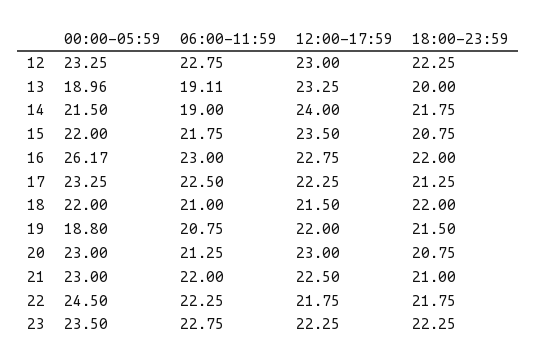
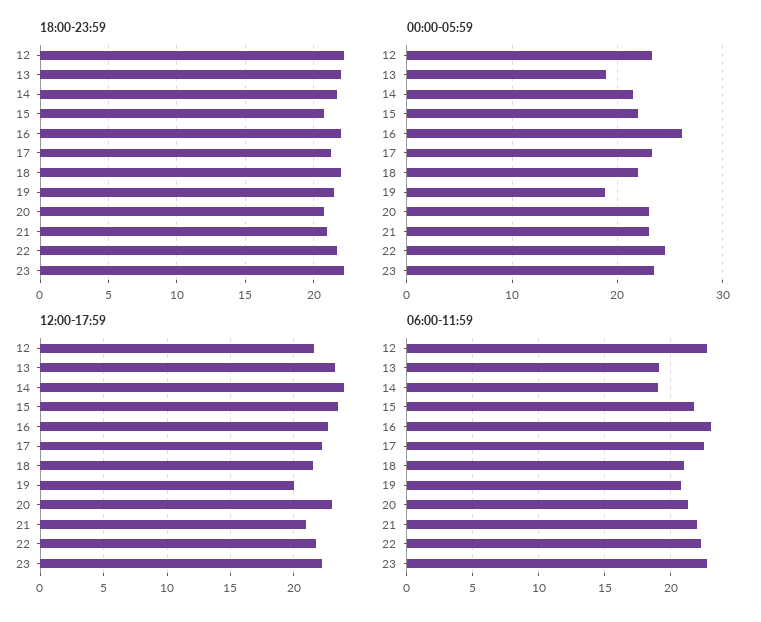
12:00-17:59, 12: 23 -> 21.5
18:00-23:59, 13: 20 -> 22
12:00-17:59, 19: 22 -> 20
12:00-17:59, 21: 22.5 -> 21

